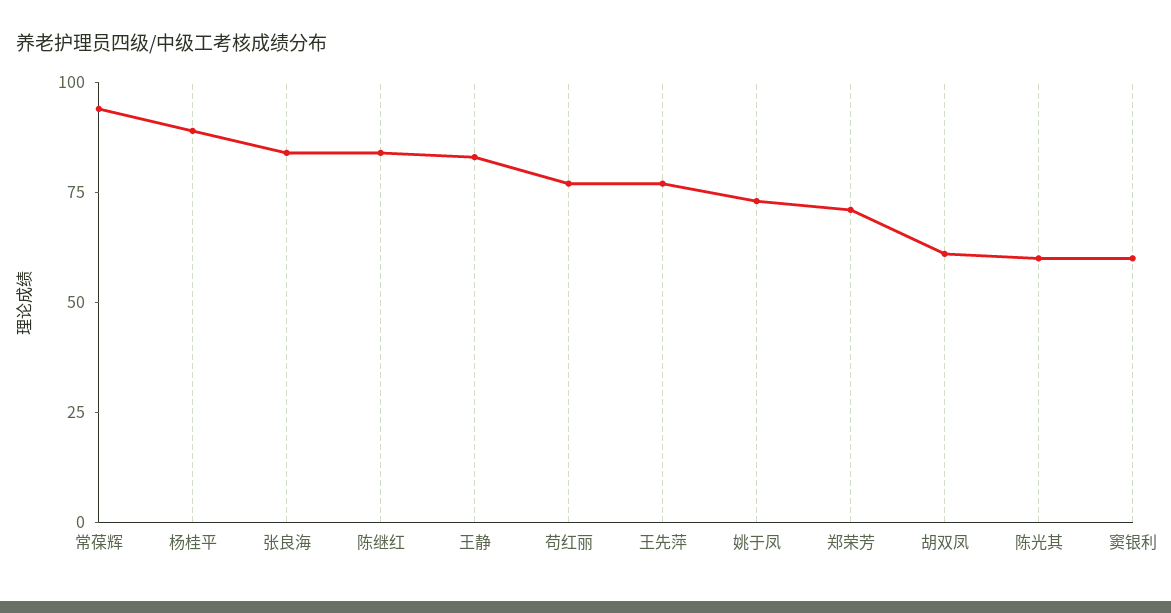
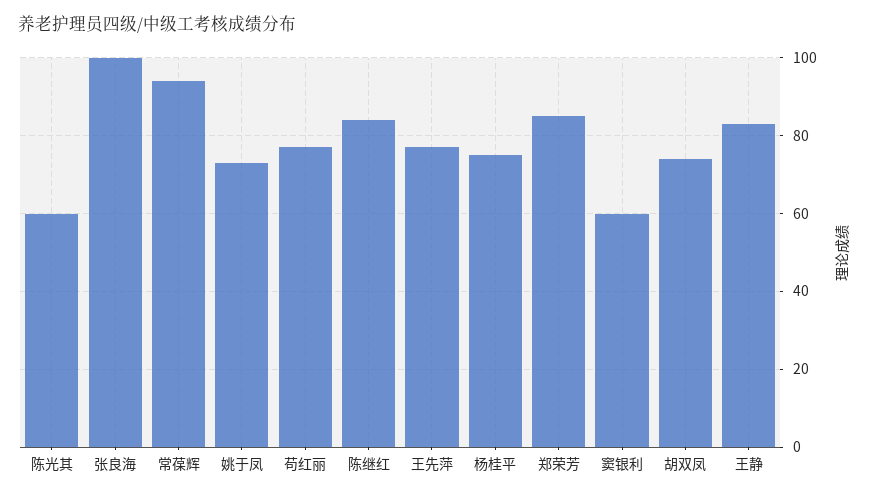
杨桂平: 90 -> 75
张良海: 85 -> 100
郑荣芳: 70 -> 85
胡双凤: 60 -> 75

